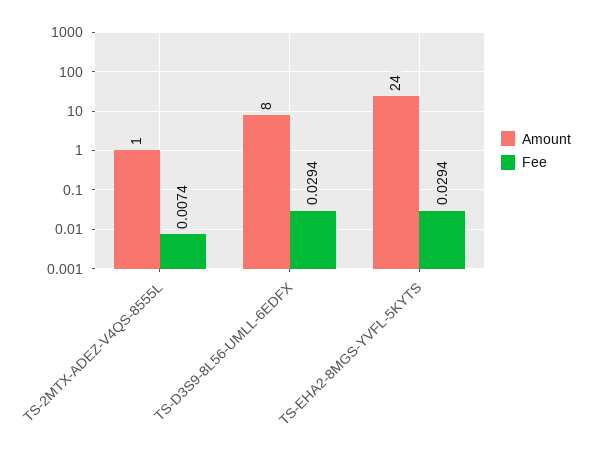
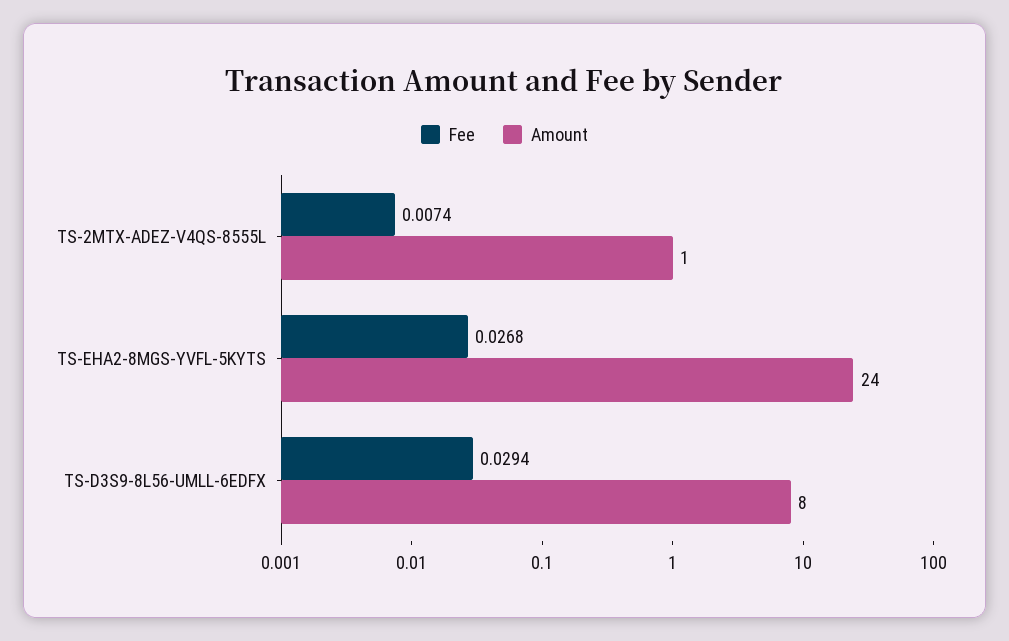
Fee, TS-EHA2-8MGS-YVFL-5KYTS: 0.0294 -> 0.0268

